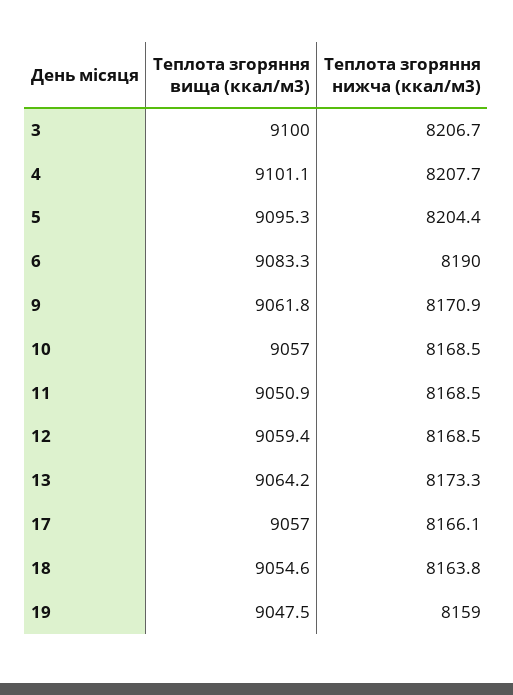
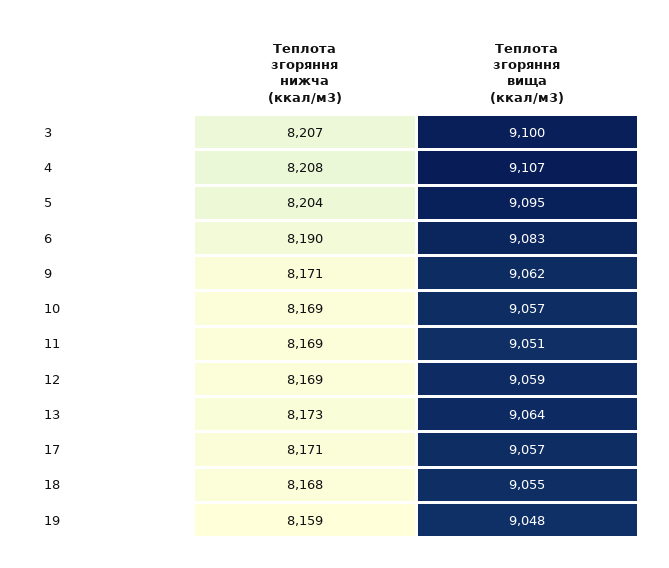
Теплота згоряння вища (ккал/м3), 4: 9101.1 -> 9107
Теплота згоряння нижча (ккал/м3), 17: 8166.1 -> 8171
Теплота згоряння нижча (ккал/м3), 18: 8163.8 -> 8168

